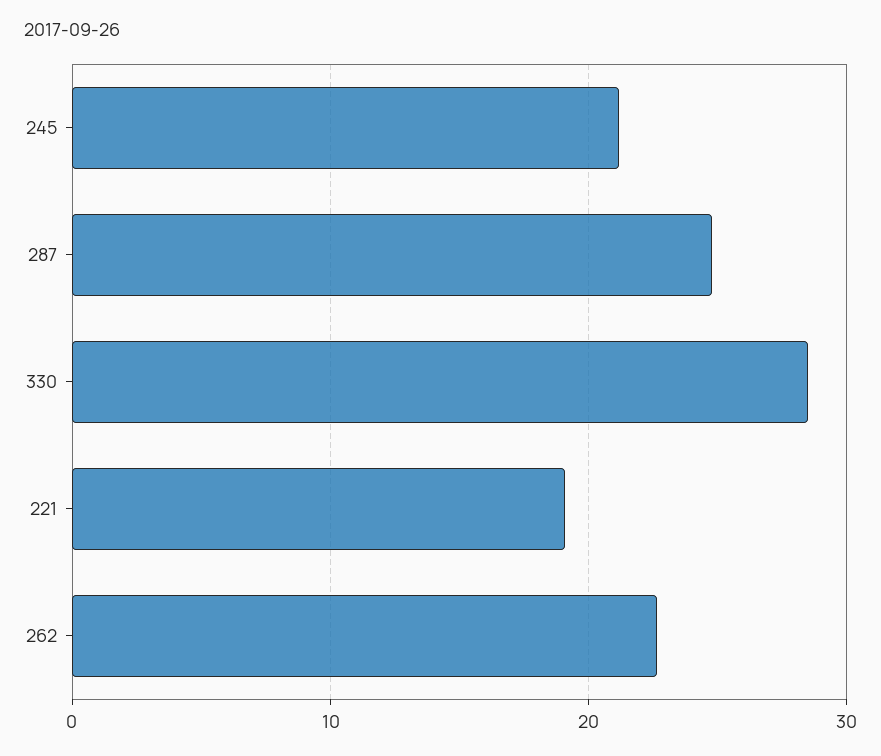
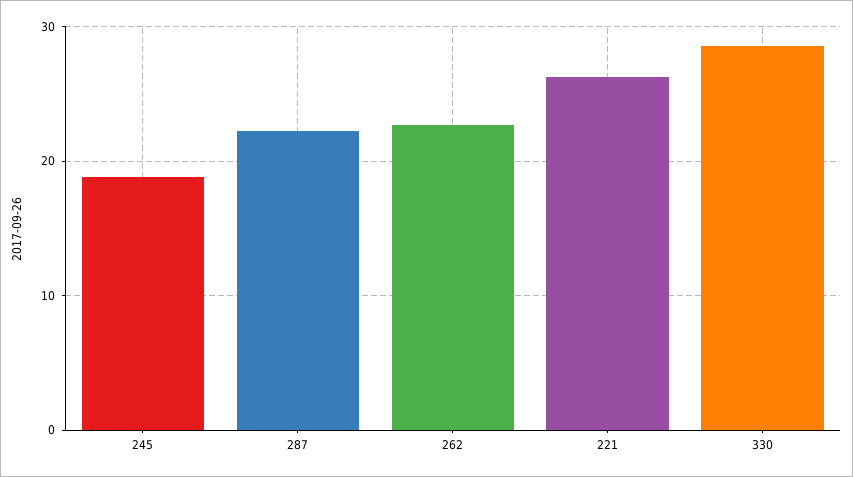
245: 21 -> 19
287: 25 -> 22
221: 19 -> 26

